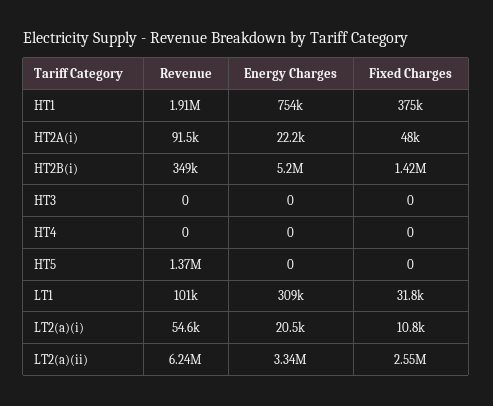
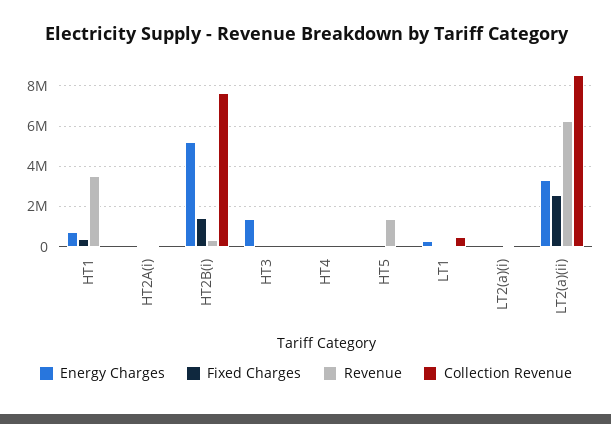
Revenue, HT1: 1910000 -> 3500000
Energy Charges, HT3: 0 -> 1500000
Collection Revenue, HT1: none -> 0
Collection Revenue, HT2A(i): none -> 0
Collection Revenue, HT2B(i): none -> 7500000
Collection Revenue, HT3: none -> 0
Collection Revenue, HT4: none -> 0
Collection Revenue, HT5: none -> 0
Collection Revenue, LT1: none -> 500000
Collection Revenue, LT2(a)(i): none -> 0
Collection Revenue, LT2(a)(ii): none -> 8500000

